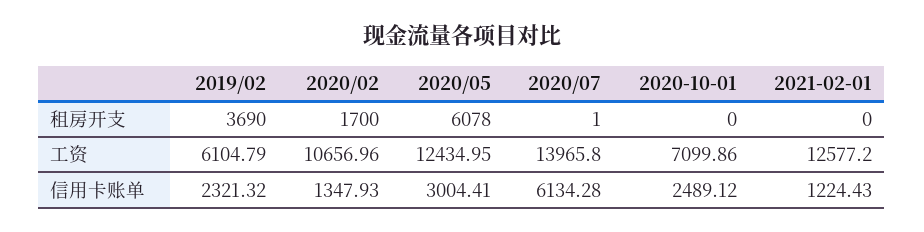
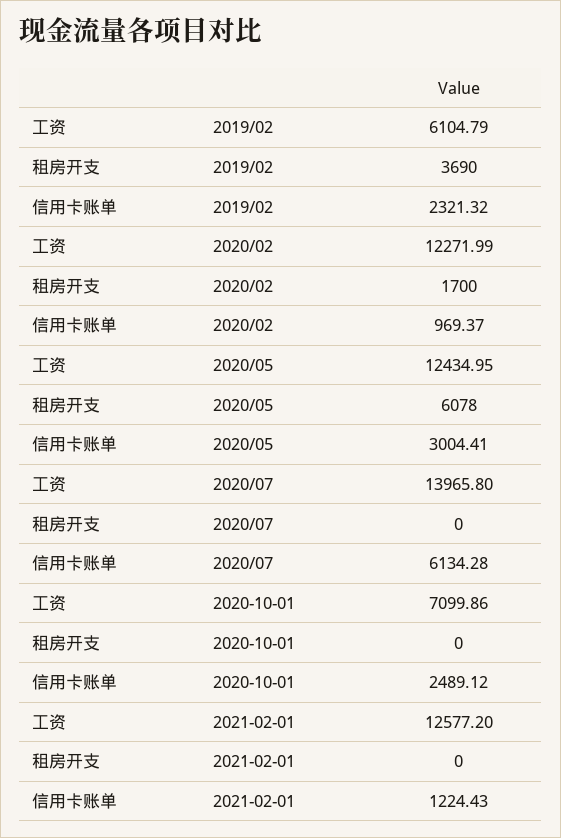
2020/07, 租房开支: 1 -> 0
2020/02, 工资: 10656.96 -> 12271.99
2020/02, 信用卡账单: 1347.93 -> 969.37

